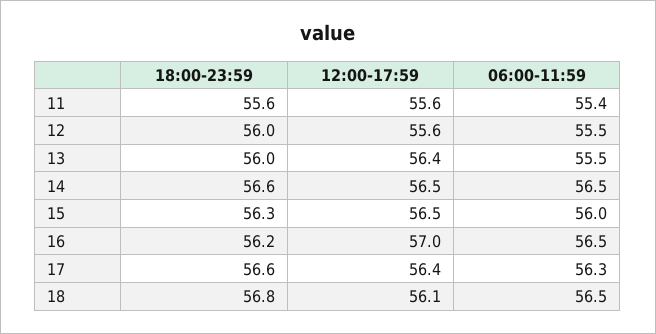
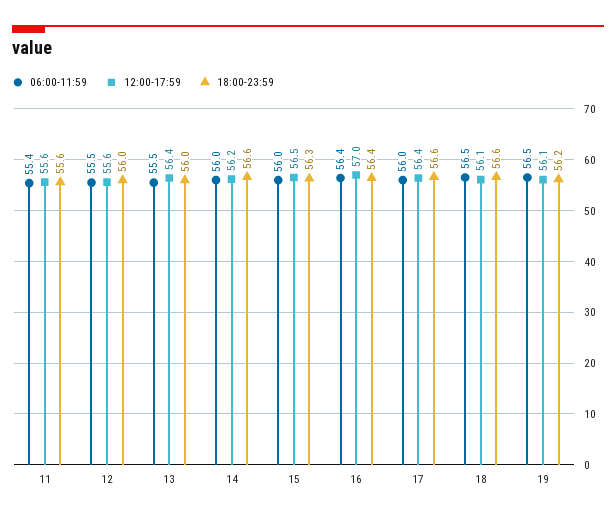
12:00-17:59, 14: 56.5 -> 56.2
06:00-11:59, 14: 56.5 -> 56
18:00-23:59, 16: 56.2 -> 56.4
06:00-11:59, 16: 56.5 -> 56.4
06:00-11:59, 17: 56.3 -> 56
18:00-23:59, 18: 56.8 -> 56.6
06:00-11:59, 19: none -> 56.5
12:00-17:59, 19: none -> 56.1
18:00-23:59, 19: none -> 56.2

